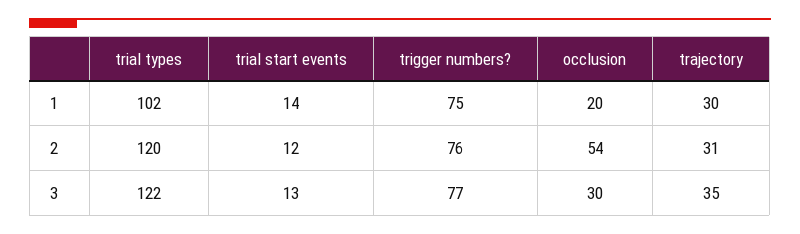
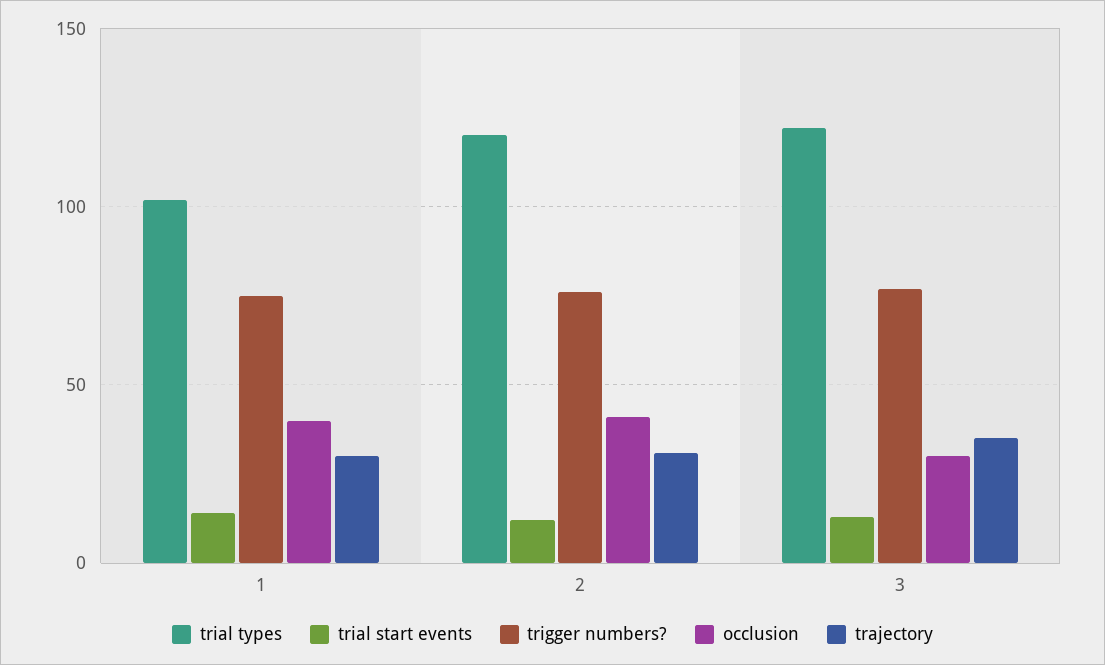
occlusion, 1: 20 -> 40
occlusion, 2: 54 -> 40

